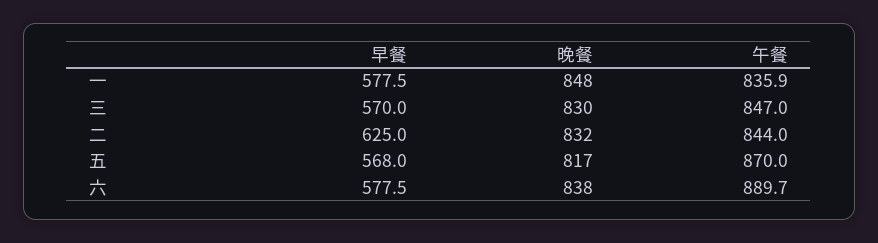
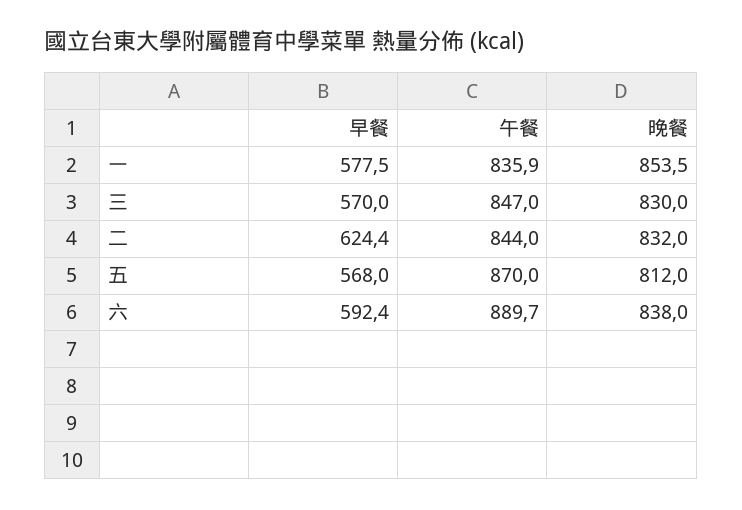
晚餐, 一: 848 -> 853.5
早餐, 二: 625 -> 624.4
晚餐, 五: 817 -> 812
早餐, 六: 577.5 -> 592.4

